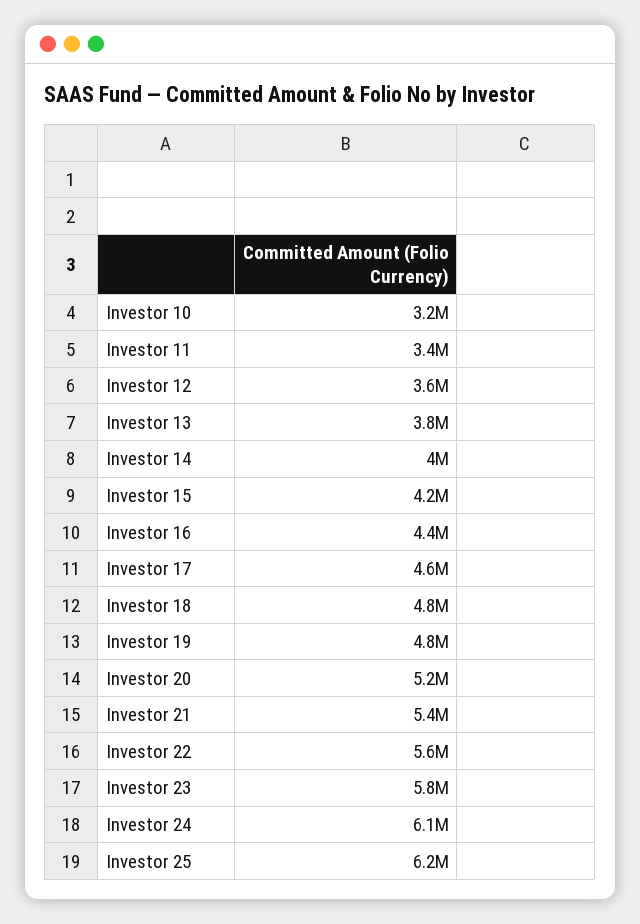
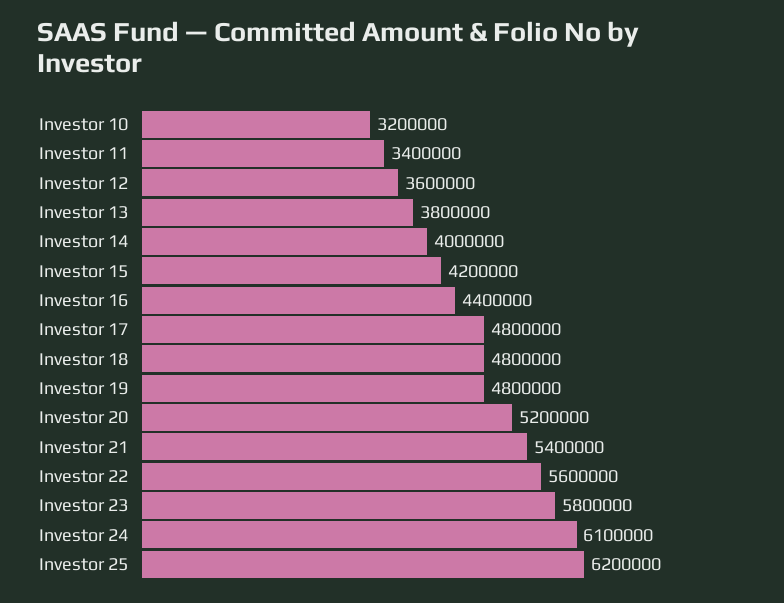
Investor 17: 4600000 -> 4800000

